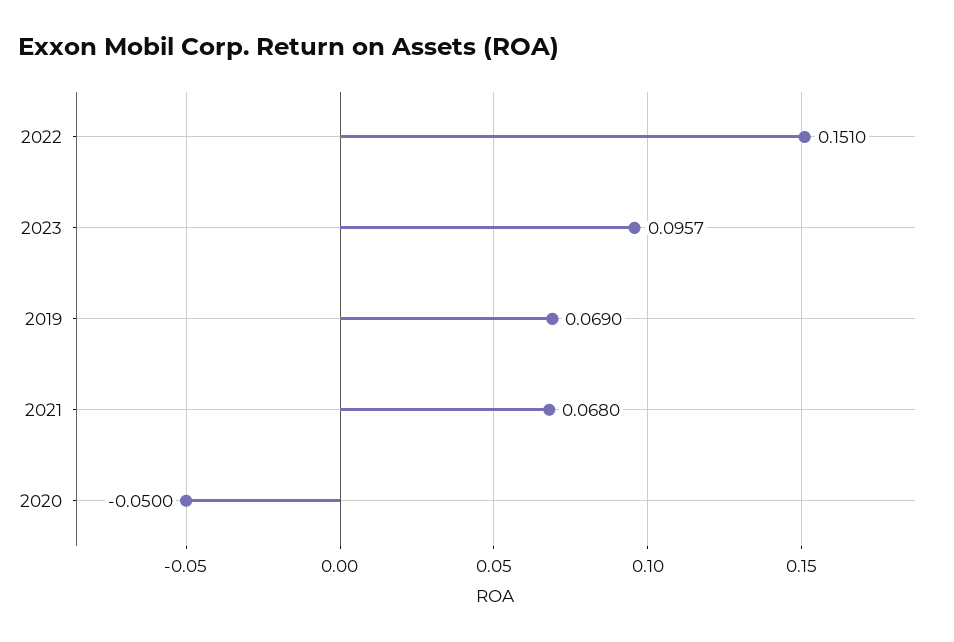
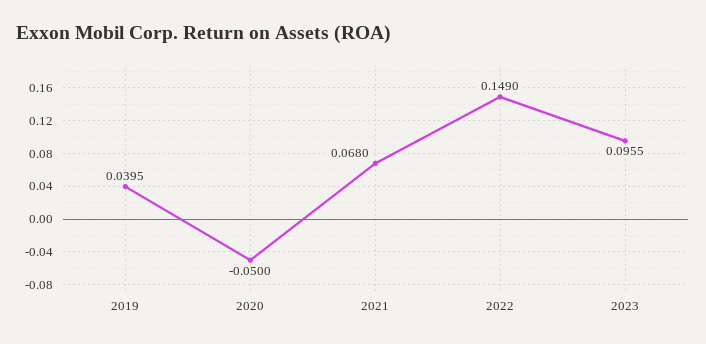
2022: 0.151 -> 0.149
2023: 0.0957 -> 0.0955
2019: 0.069 -> 0.0395

